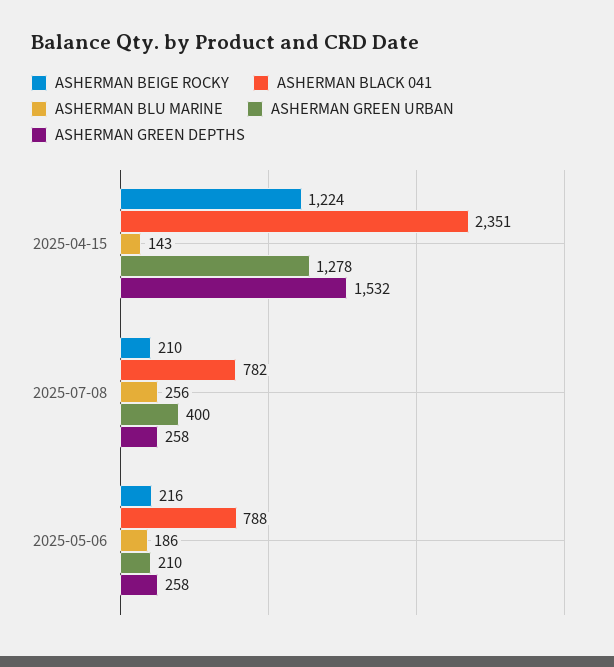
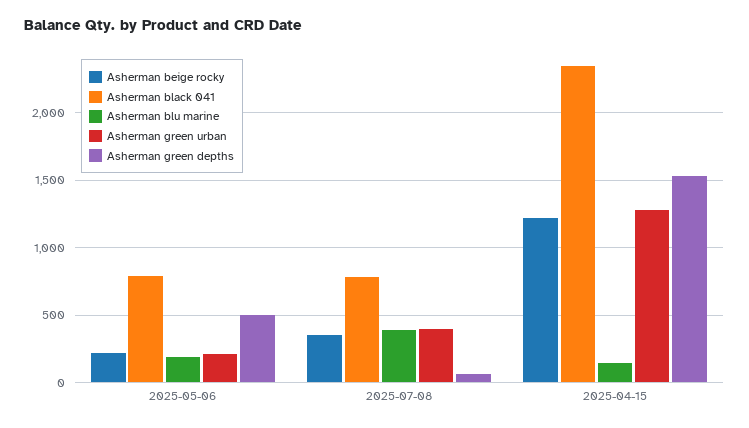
ASHERMAN BEIGE ROCKY, 2025-07-08: 210 -> 350
ASHERMAN BLU MARINE, 2025-07-08: 256 -> 400
ASHERMAN GREEN DEPTHS, 2025-07-08: 258 -> 50
ASHERMAN GREEN DEPTHS, 2025-05-06: 258 -> 500

